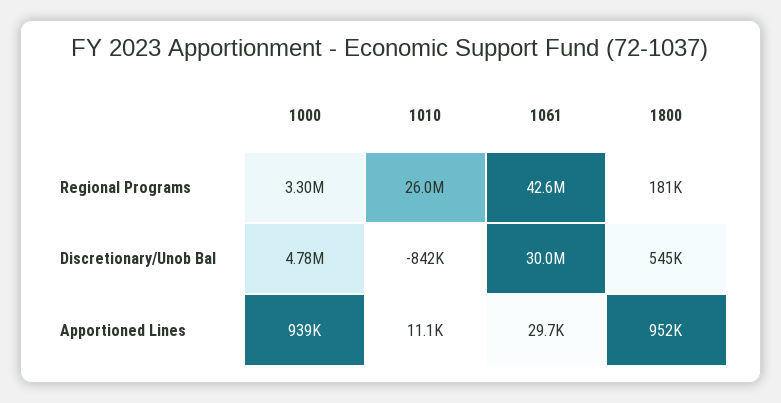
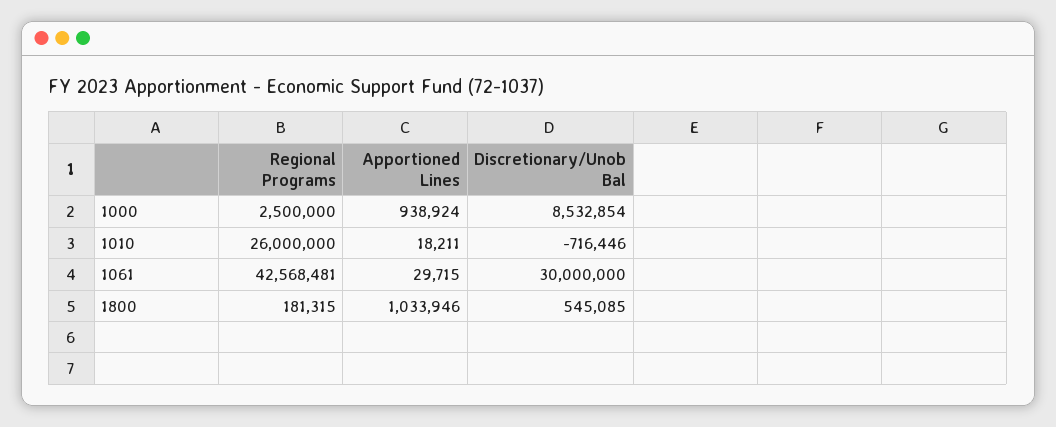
1000, Regional Programs: 3300000 -> 2500000
1000, Discretionary/Unob Bal: 4780000 -> 8532854
1010, Discretionary/Unob Bal: -842000 -> -716446
1010, Apportioned Lines: 11100 -> 18211
1800, Apportioned Lines: 952000 -> 1033946

